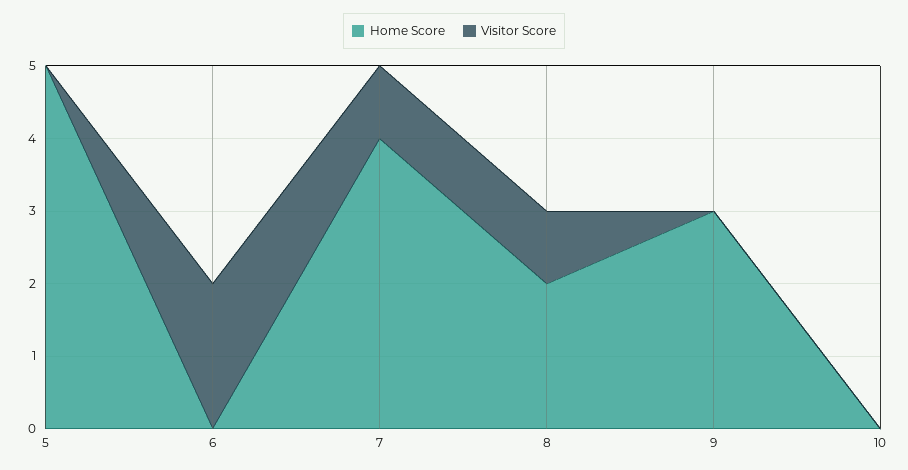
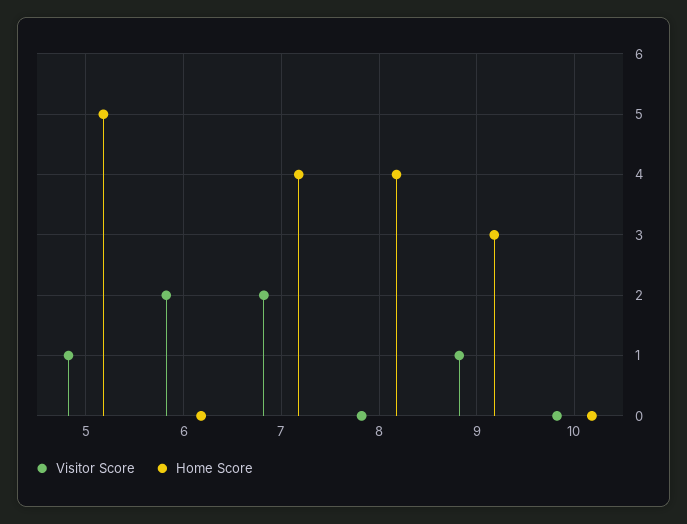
Visitor Score, 5: 0 -> 1
Visitor Score, 7: 1 -> 2
Home Score, 8: 2 -> 4
Visitor Score, 8: 1 -> 0
Visitor Score, 9: 0 -> 1

